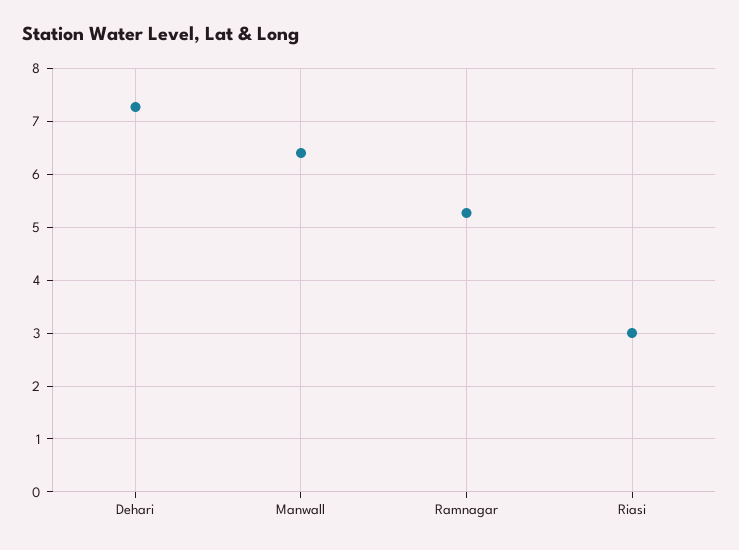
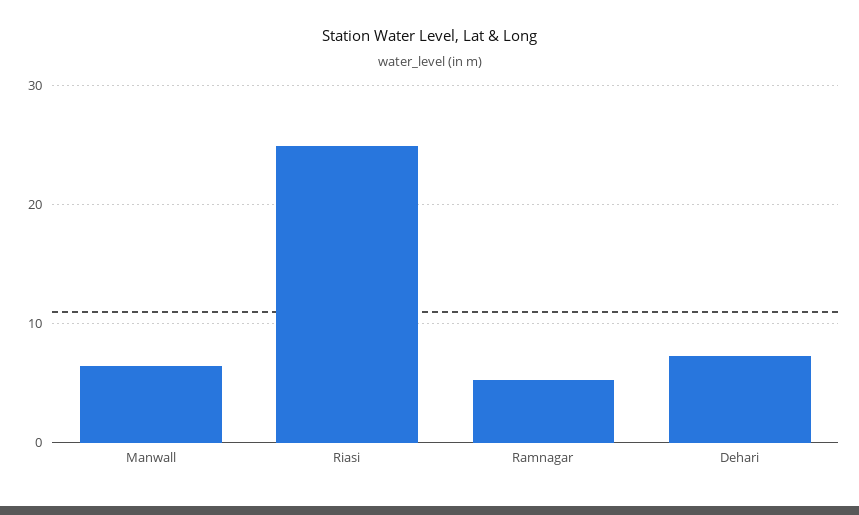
Riasi: 3 -> 25

